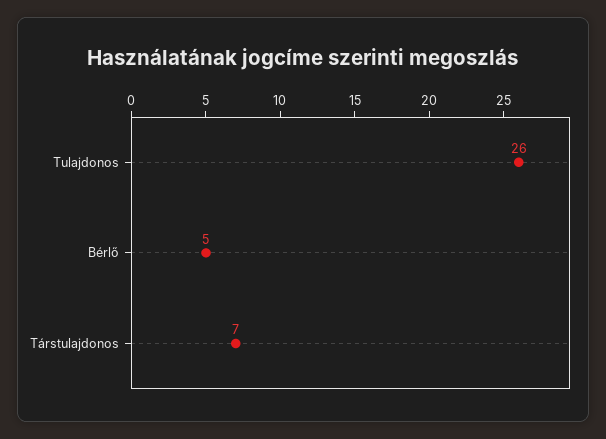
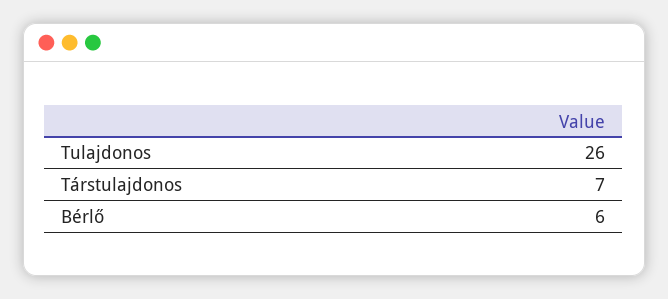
Bérlő: 5 -> 6

